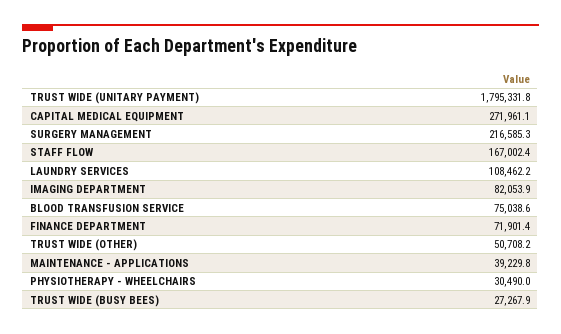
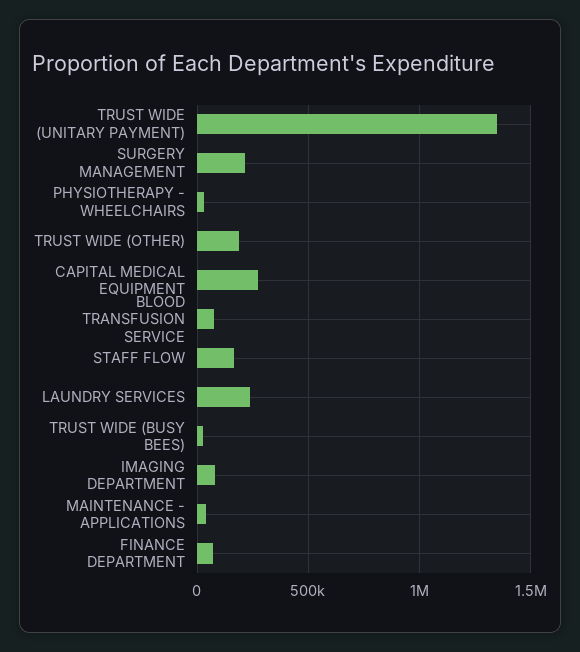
TRUST WIDE (UNITARY PAYMENT): 1795331.8 -> 1350000
LAUNDRY SERVICES: 108462.2 -> 250000
TRUST WIDE (OTHER): 50708.2 -> 200000

